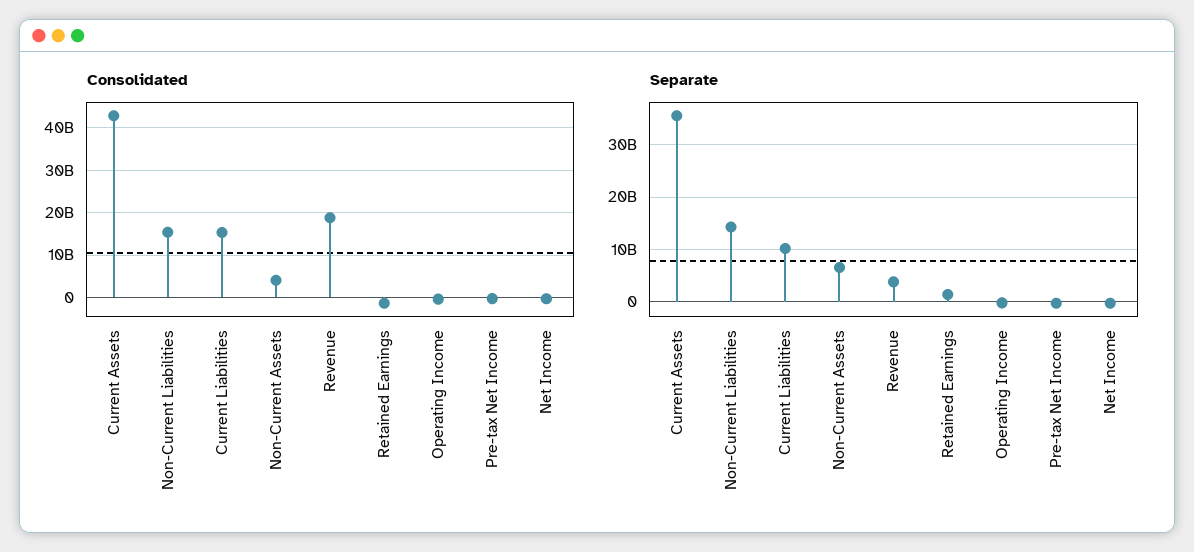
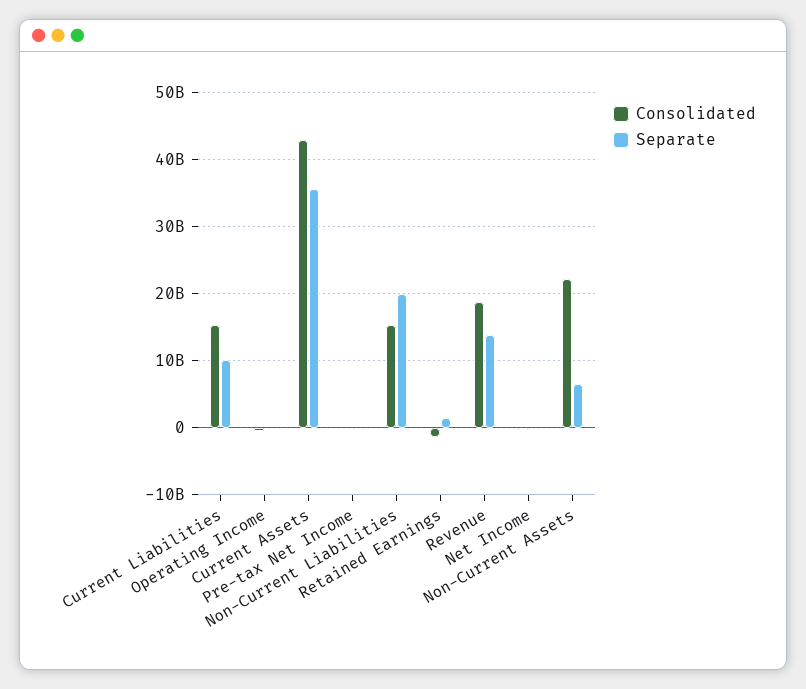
Consolidated, Non-Current Assets: 4000000000 -> 22000000000
Separate, Non-Current Liabilities: 14000000000 -> 20000000000
Separate, Revenue: 4000000000 -> 14000000000

